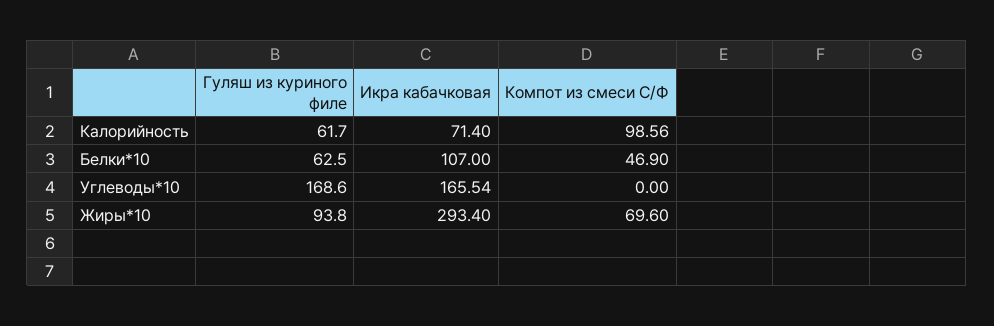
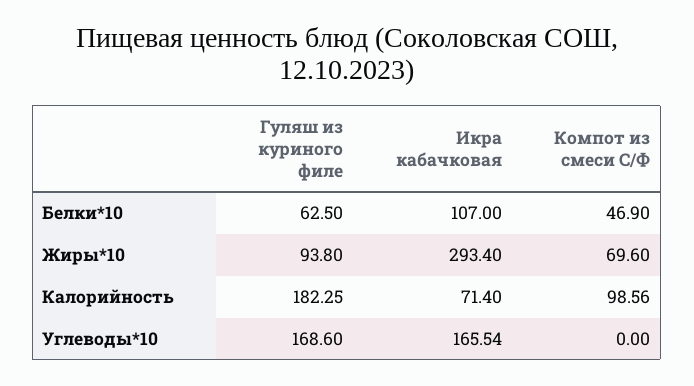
Гуляш из куриного филе, Калорийность: 61.7 -> 182.25

